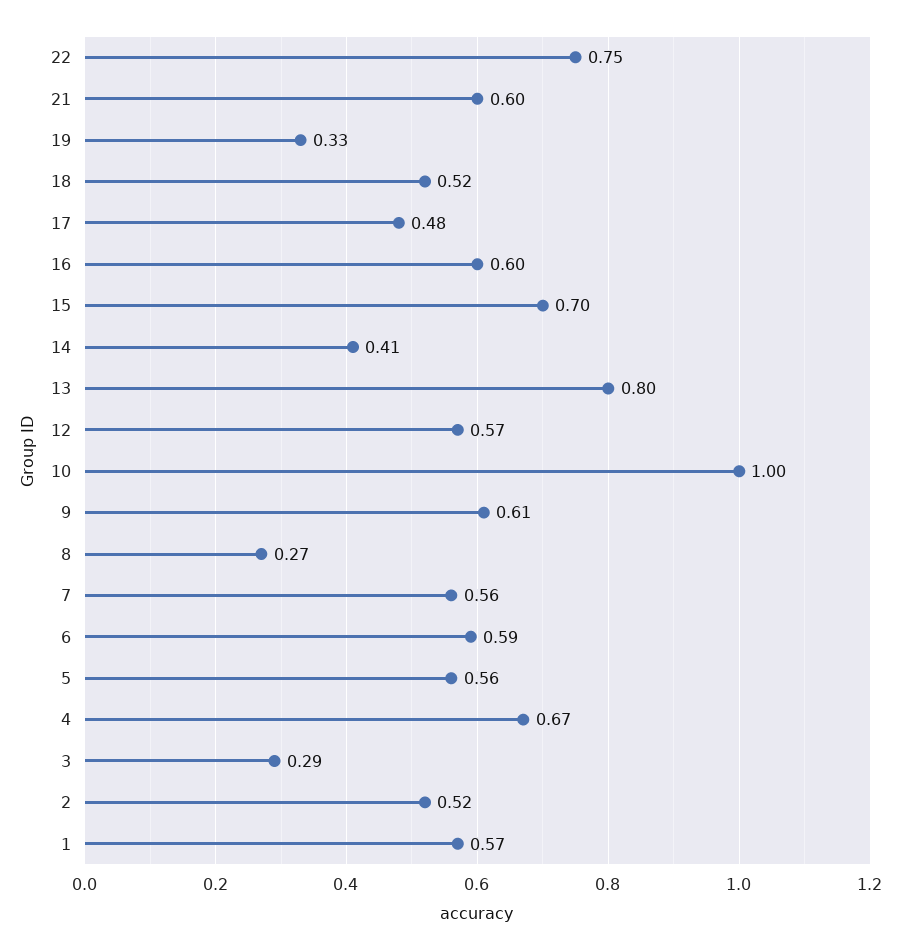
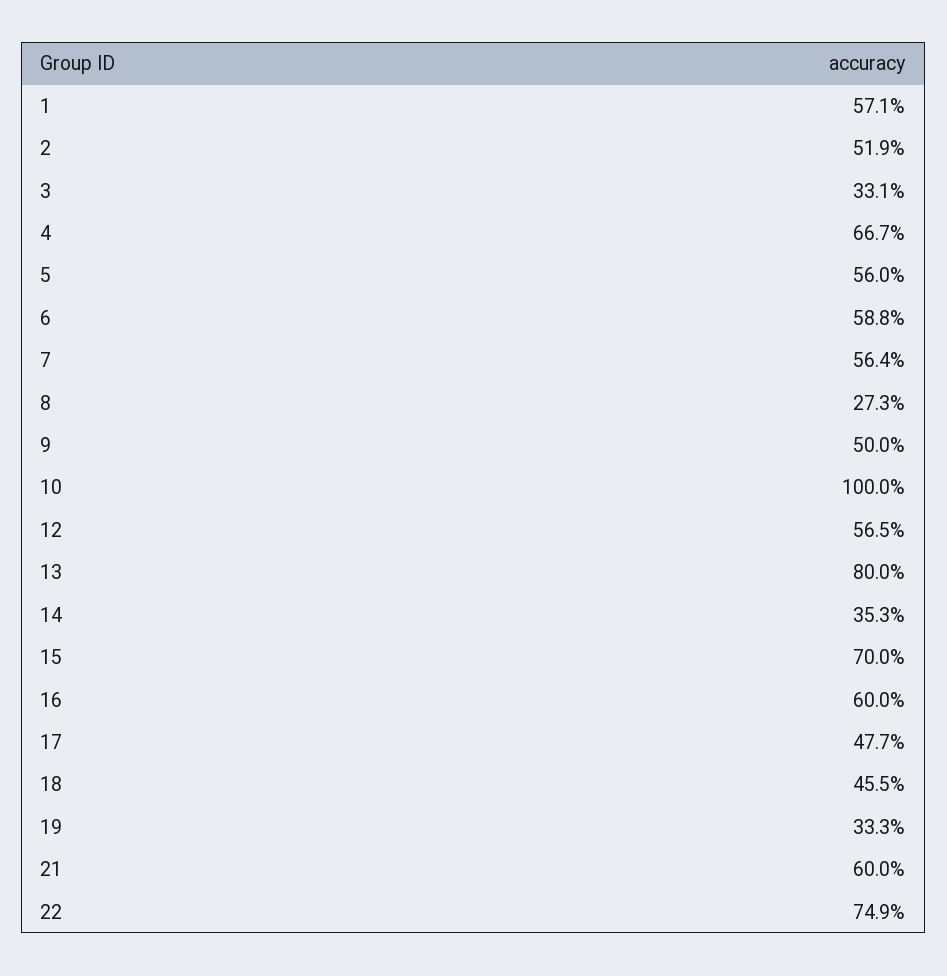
18: 0.52 -> 0.455
14: 0.41 -> 0.353
9: 0.61 -> 0.5
3: 0.29 -> 0.331

